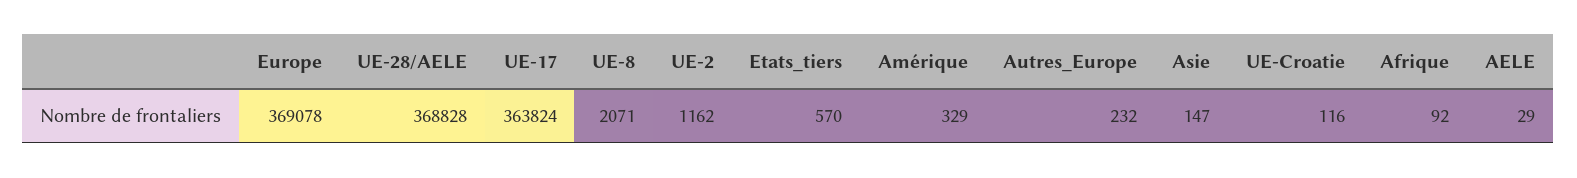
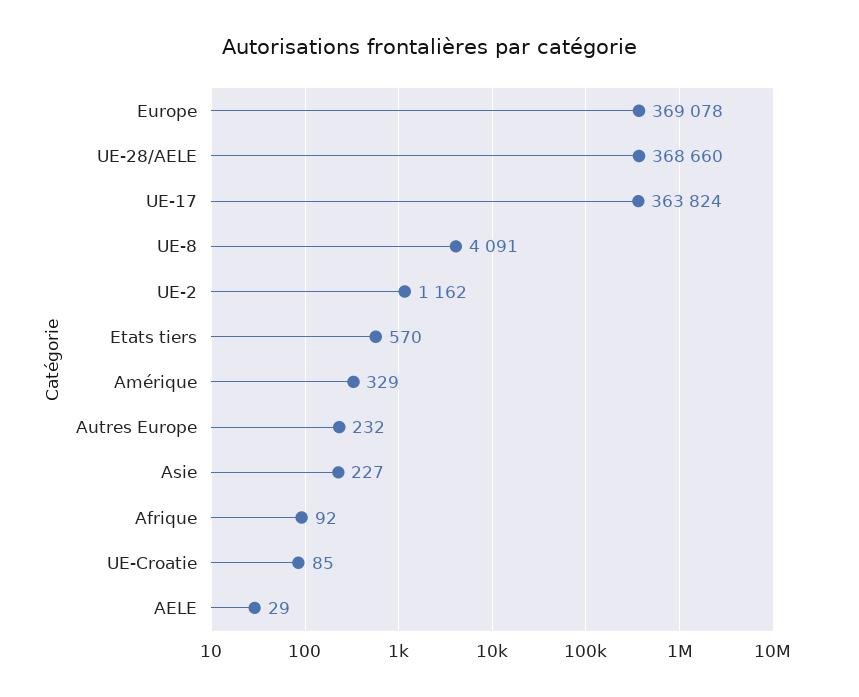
UE-28/AELE: 368828 -> 368660
UE-8: 2071 -> 4091
Asie: 147 -> 227
UE-Croatie: 116 -> 85

